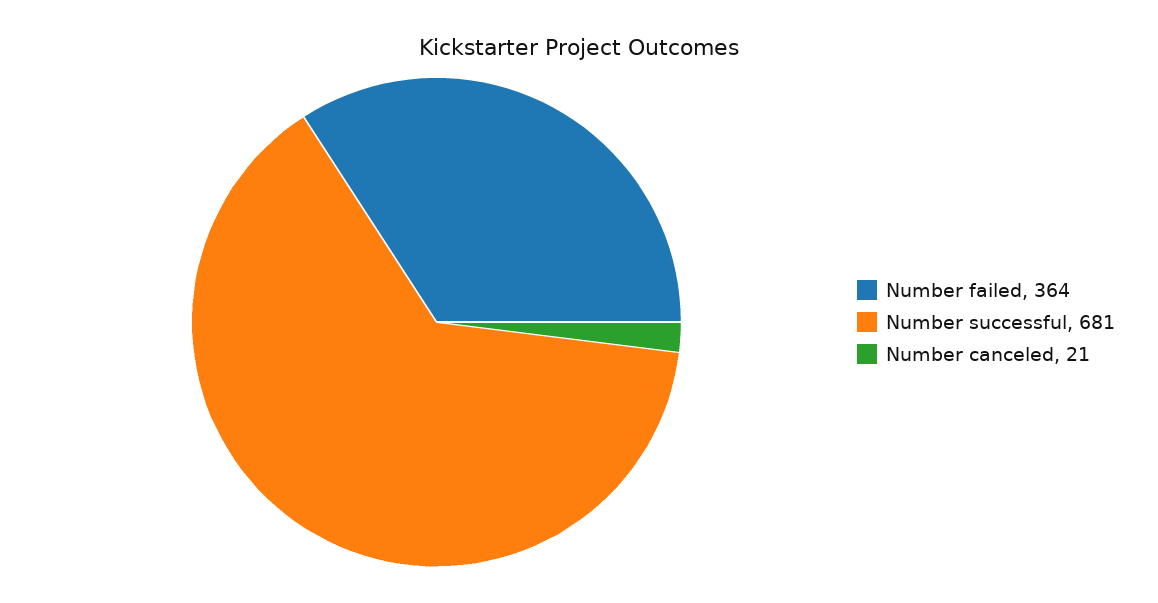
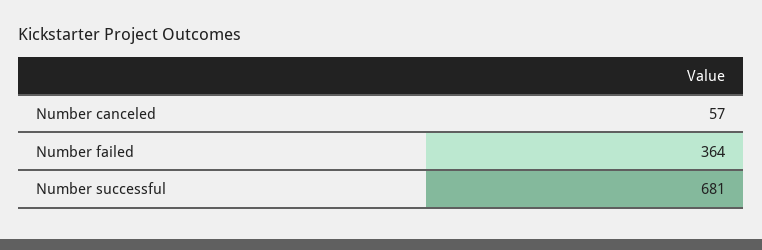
Number canceled: 21 -> 57

